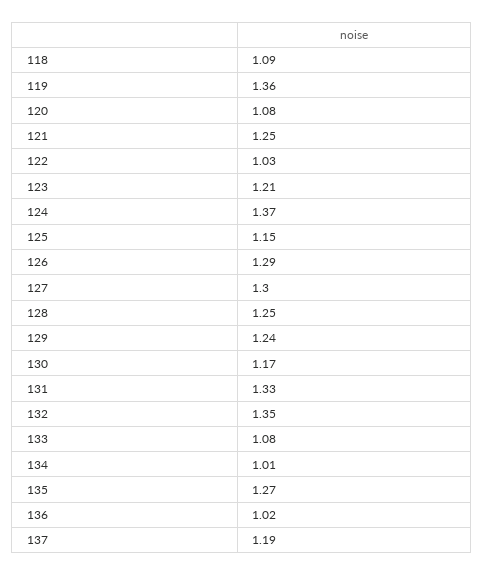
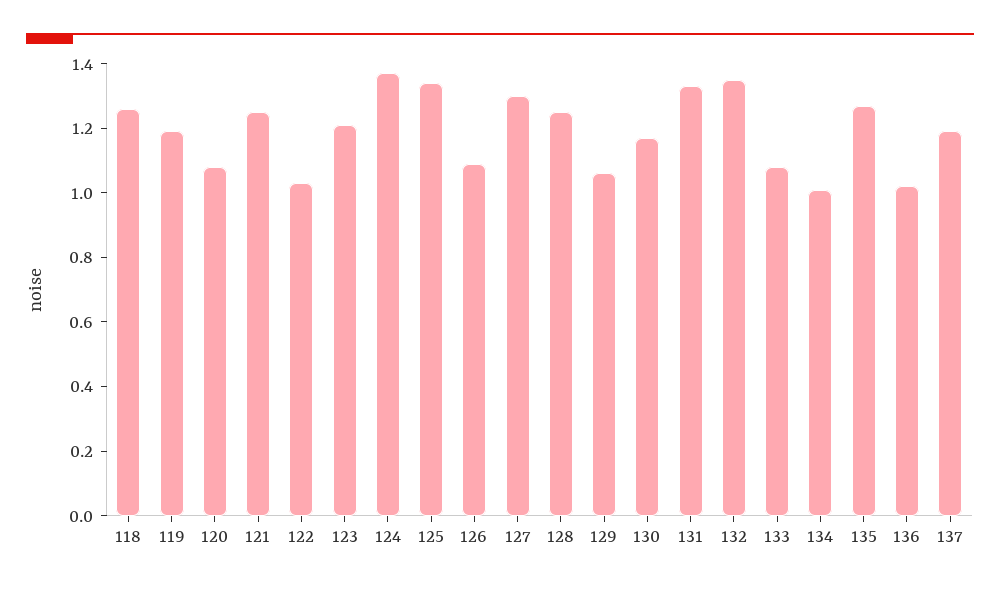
118: 1.09 -> 1.25
119: 1.36 -> 1.2
125: 1.15 -> 1.35
126: 1.29 -> 1.1
129: 1.24 -> 1.05

